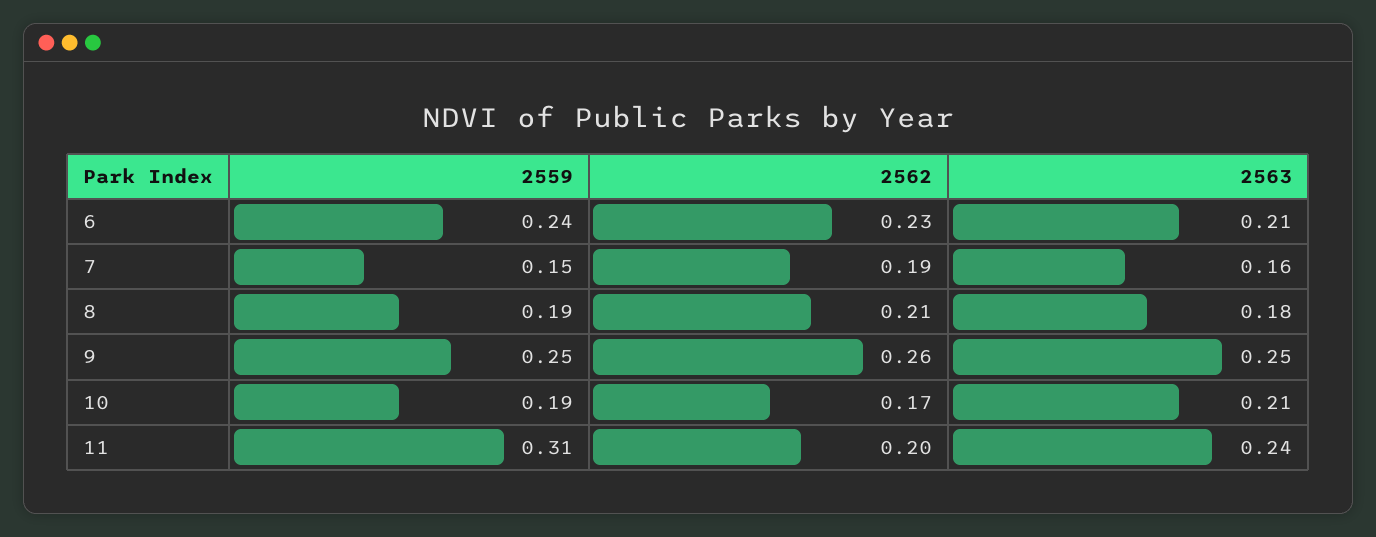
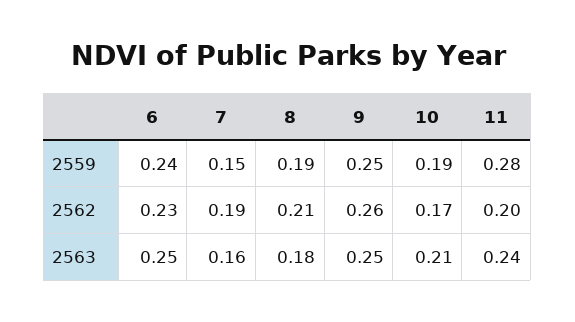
2563, 6: 0.21 -> 0.25
2559, 11: 0.31 -> 0.28

